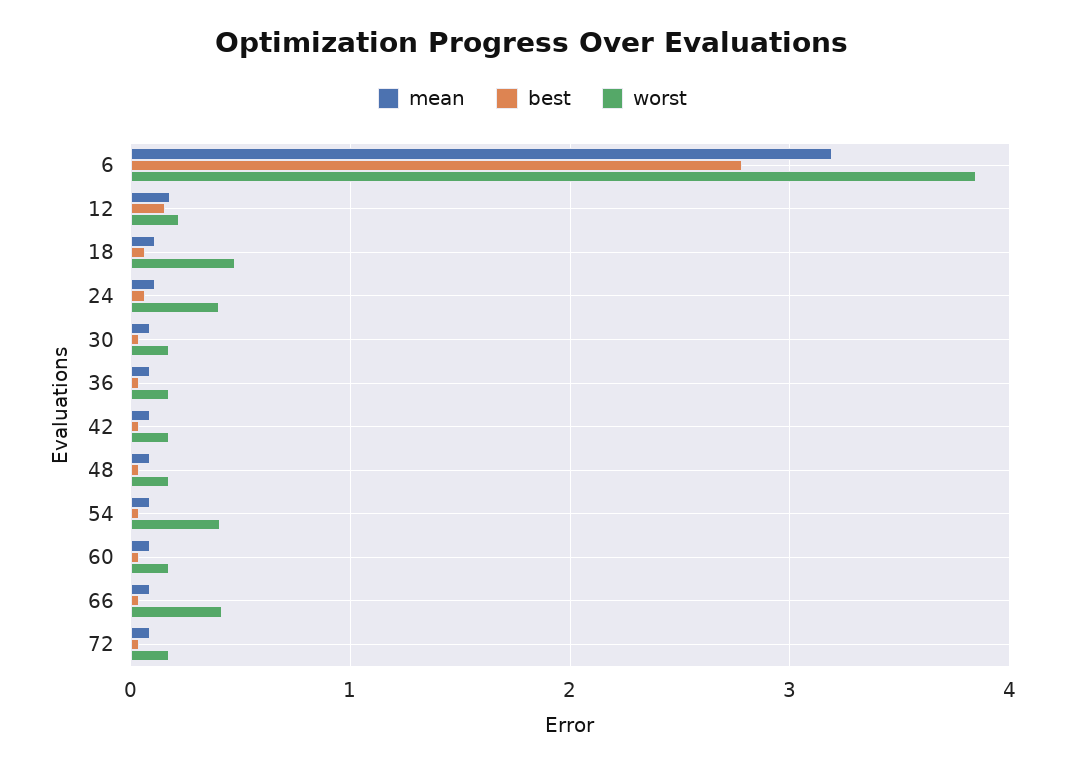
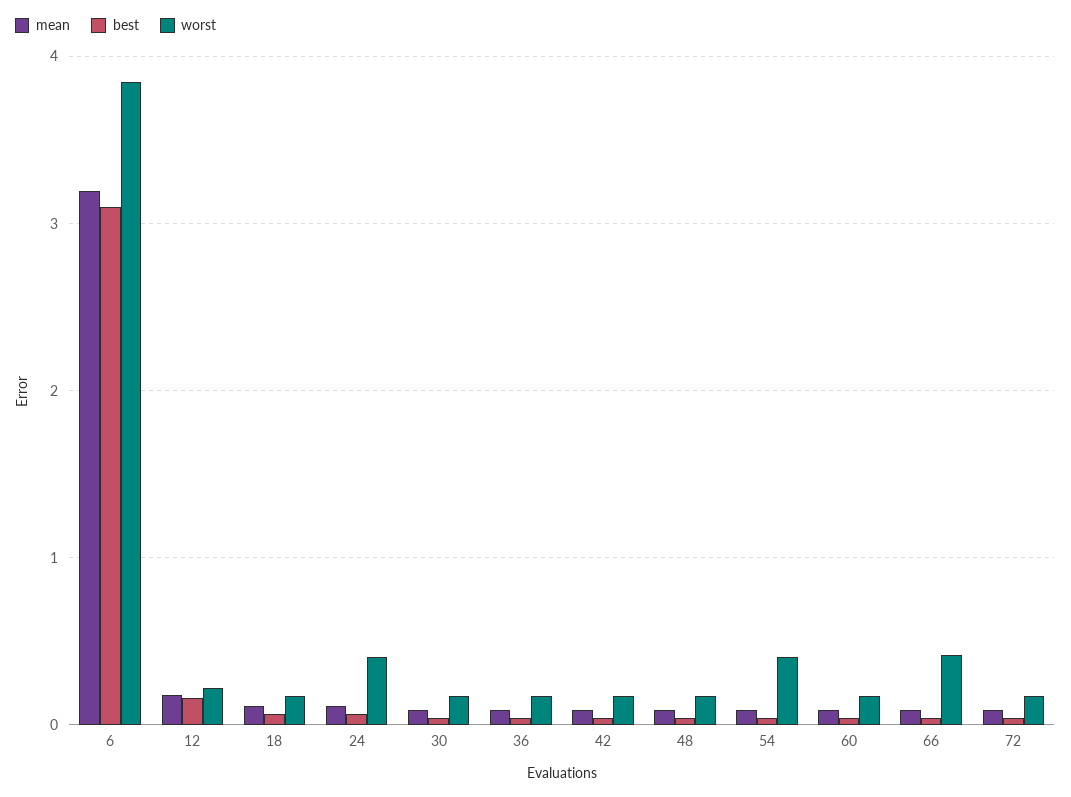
best, 6: 2.8 -> 3.1
worst, 18: 0.5 -> 0.2

